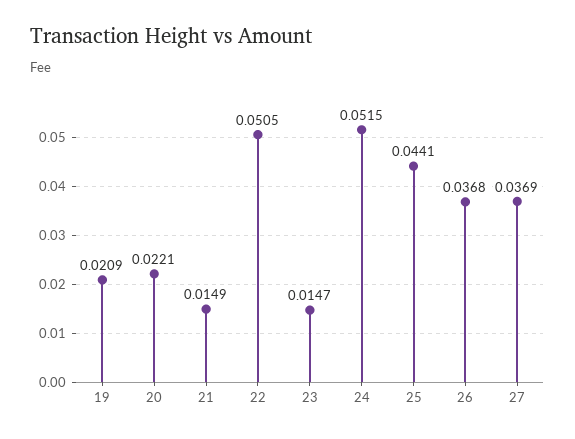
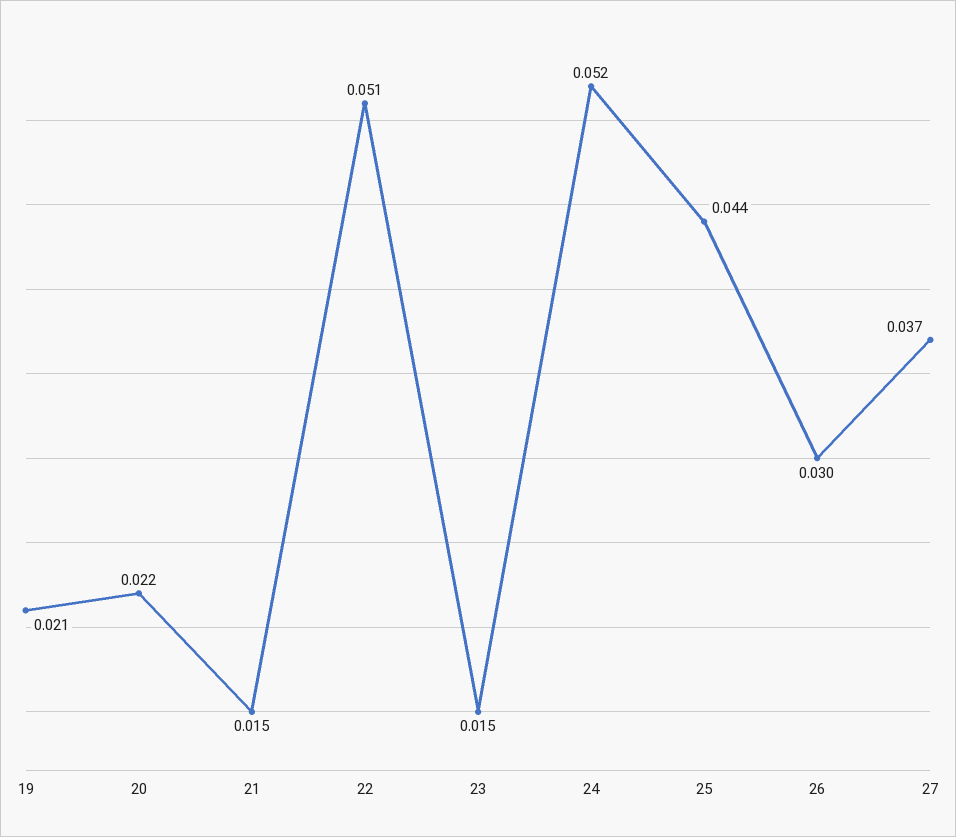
26: 0.0368 -> 0.03

